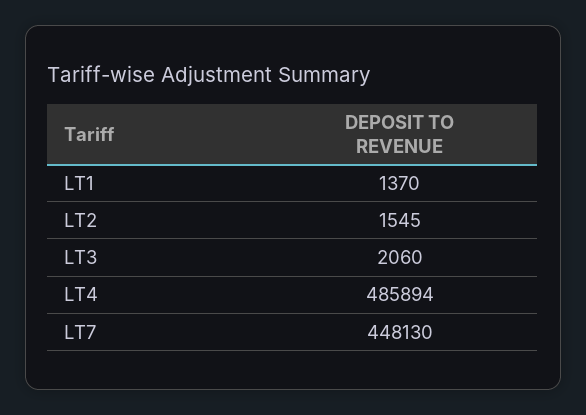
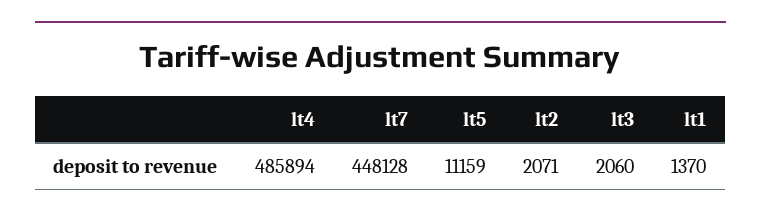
LT2: 1545 -> 2071
LT7: 448130 -> 448128
lt5: none -> 11159

